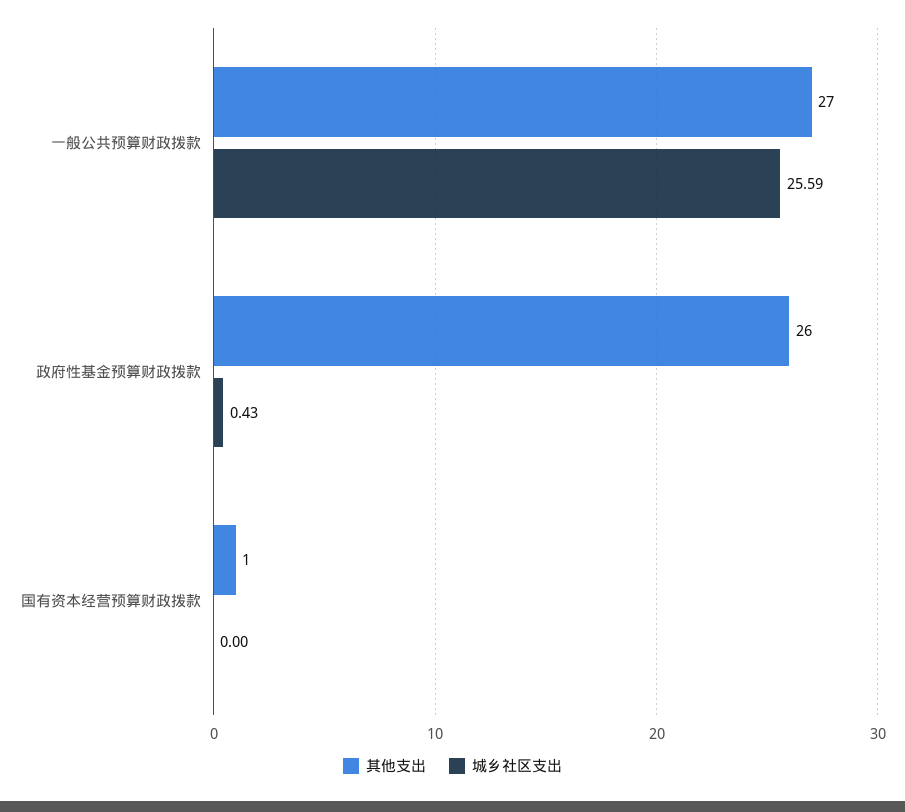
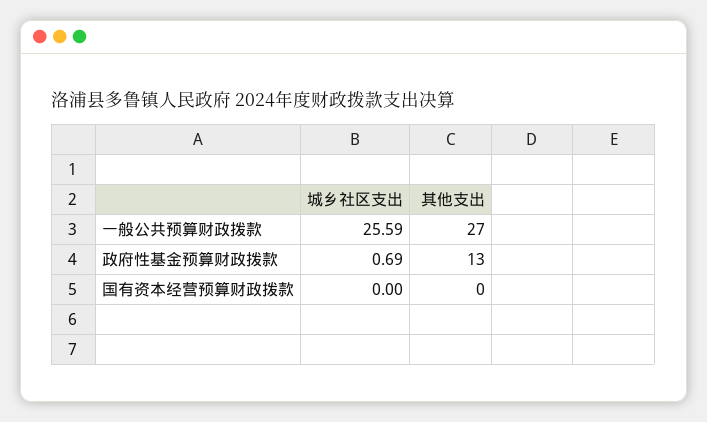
其他支出, 政府性基金预算财政拨款: 26 -> 13
城乡社区支出, 政府性基金预算财政拨款: 0.43 -> 0.69
其他支出, 国有资本经营预算财政拨款: 1 -> 0

